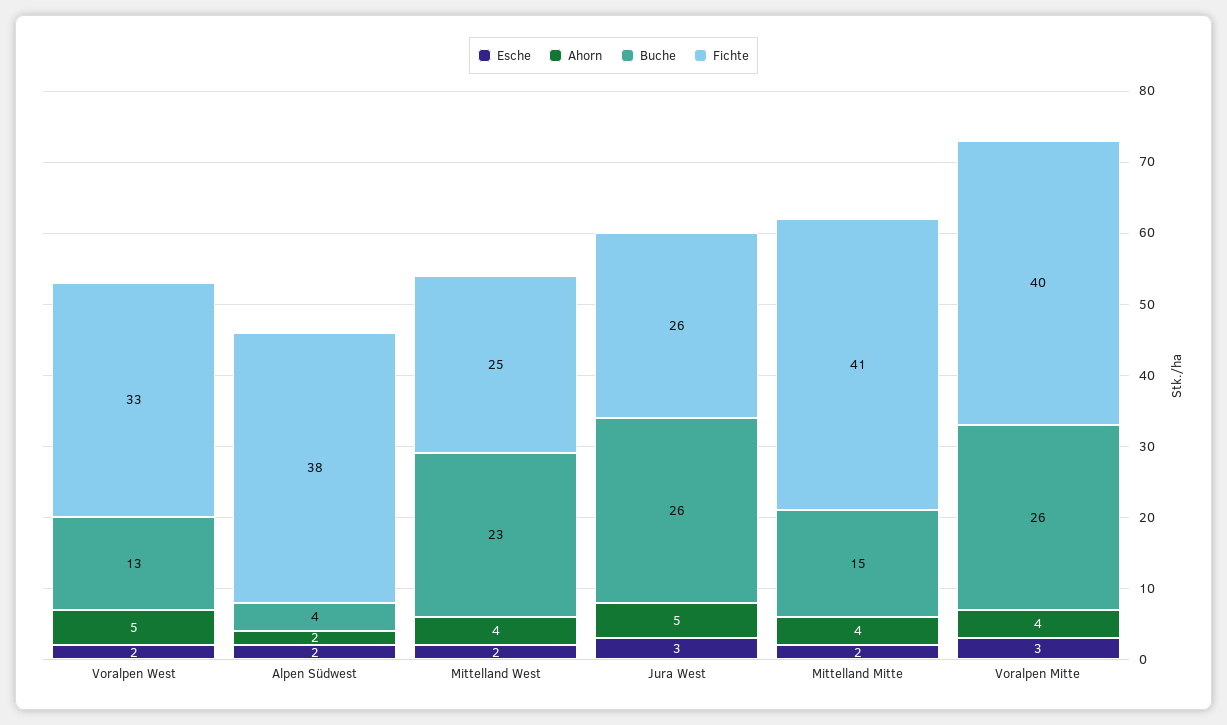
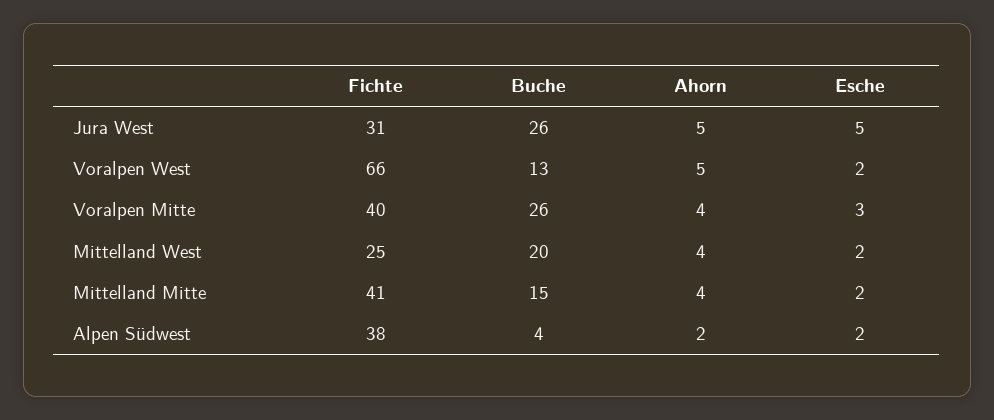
Fichte, Voralpen West: 33 -> 66
Buche, Mittelland West: 23 -> 20
Esche, Jura West: 3 -> 5
Fichte, Jura West: 26 -> 31

